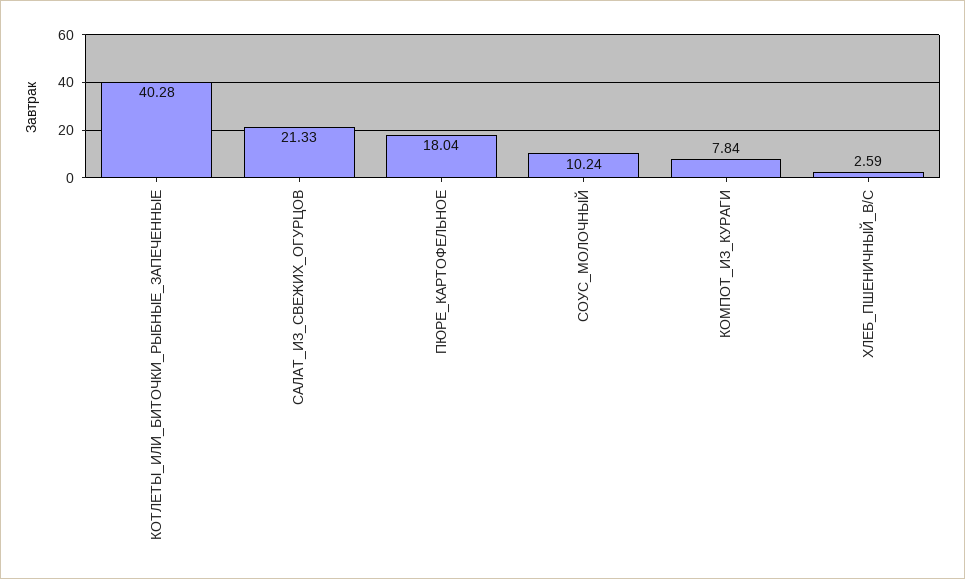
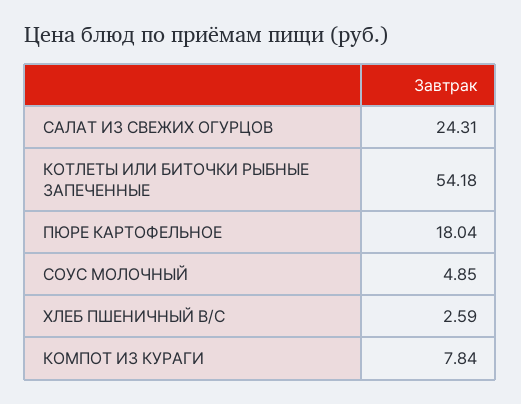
КОТЛЕТЫ_ИЛИ_БИТОЧКИ_РЫБНЫЕ_ЗАПЕЧЕННЫЕ: 40.28 -> 54.18
САЛАТ_ИЗ_СВЕЖИХ_ОГУРЦОВ: 21.33 -> 24.31
СОУС_МОЛОЧНЫЙ: 10.24 -> 4.85

